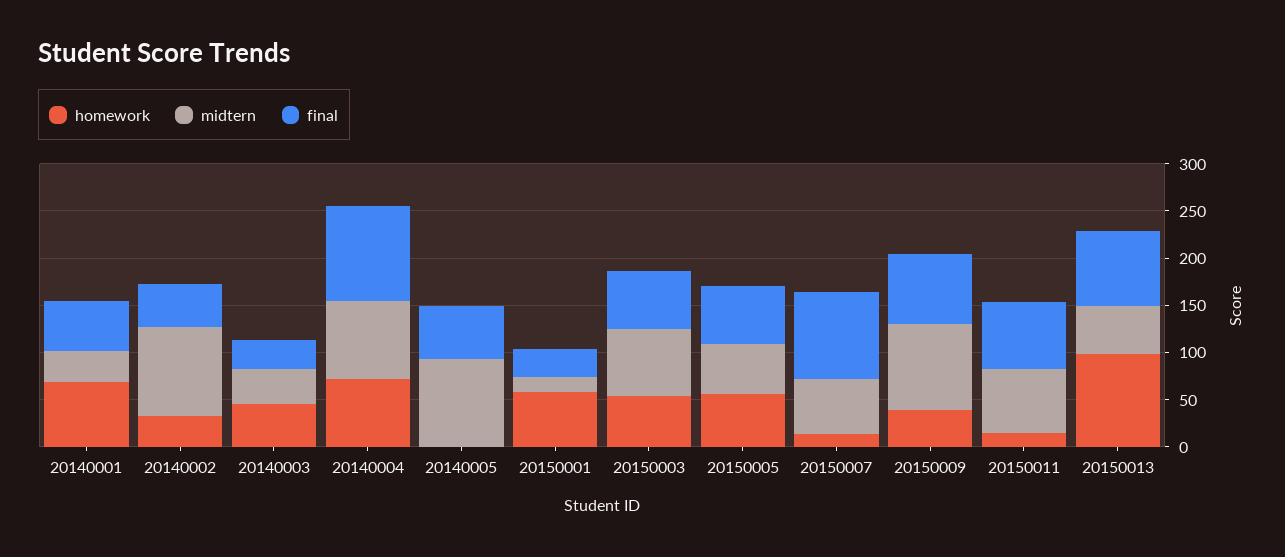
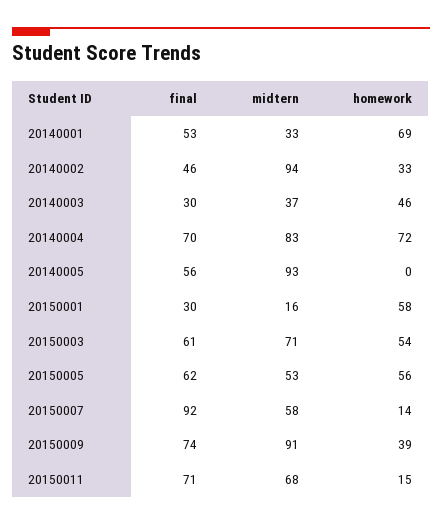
final, 20140004: 100 -> 70
homework, 20150013: 100 -> none
midtern, 20150013: 50 -> none
final, 20150013: 80 -> none

